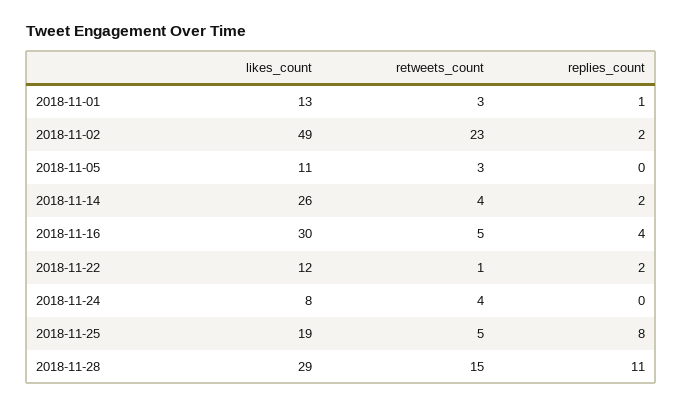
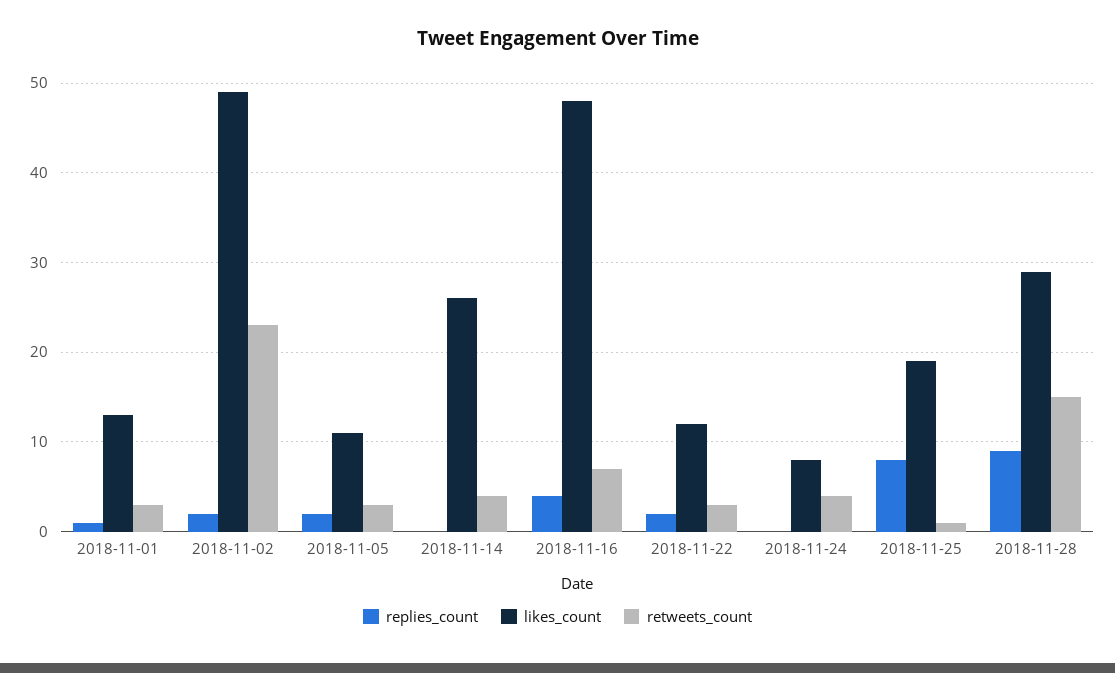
replies_count, 2018-11-05: 0 -> 2
replies_count, 2018-11-14: 2 -> 0
likes_count, 2018-11-16: 30 -> 48
retweets_count, 2018-11-16: 5 -> 7
retweets_count, 2018-11-22: 1 -> 3
retweets_count, 2018-11-25: 5 -> 1
replies_count, 2018-11-28: 11 -> 9

